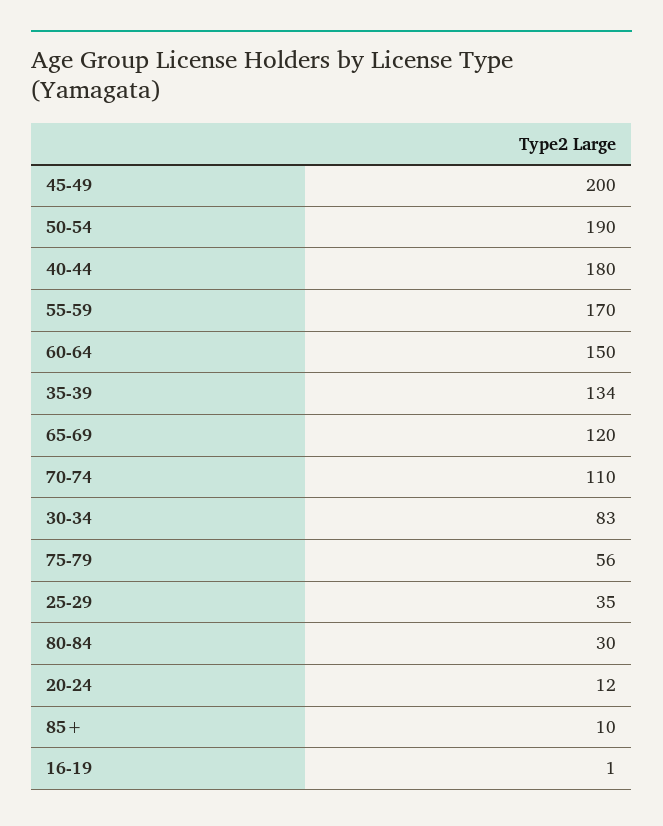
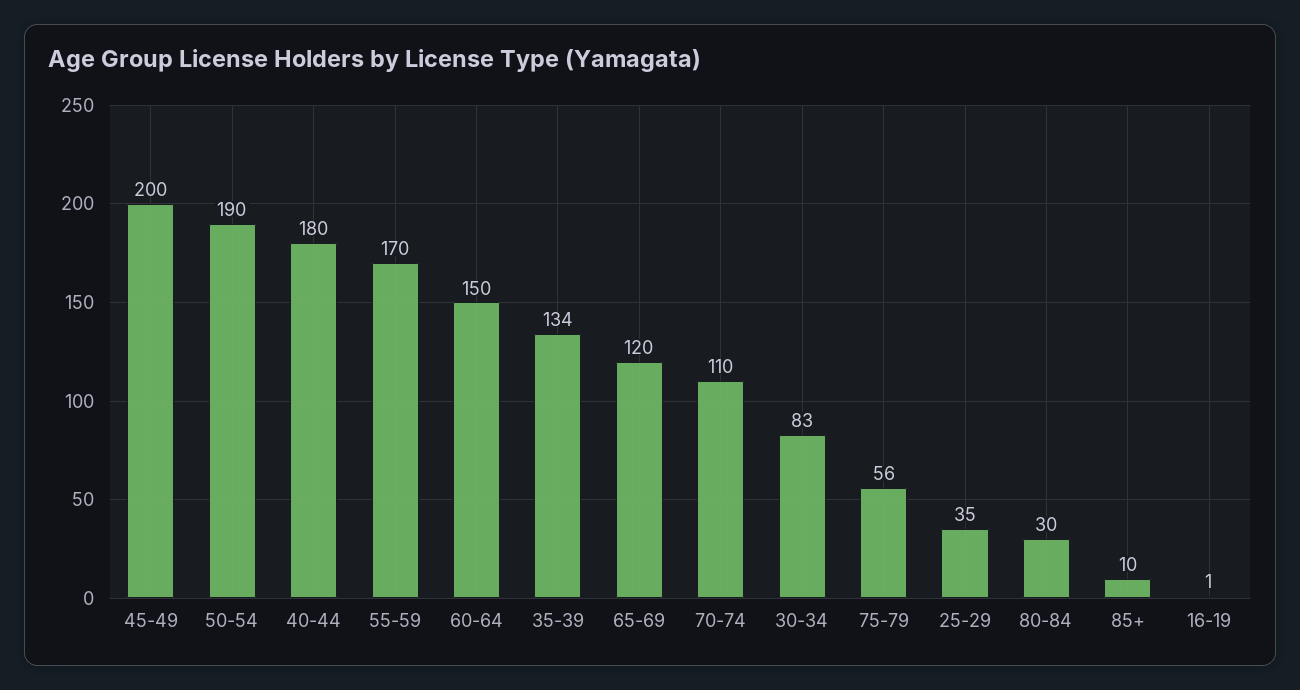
20-24: 12 -> none

